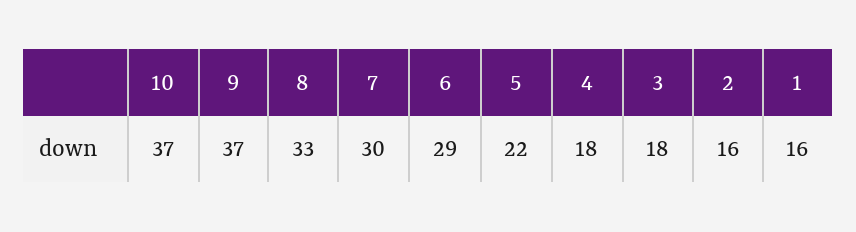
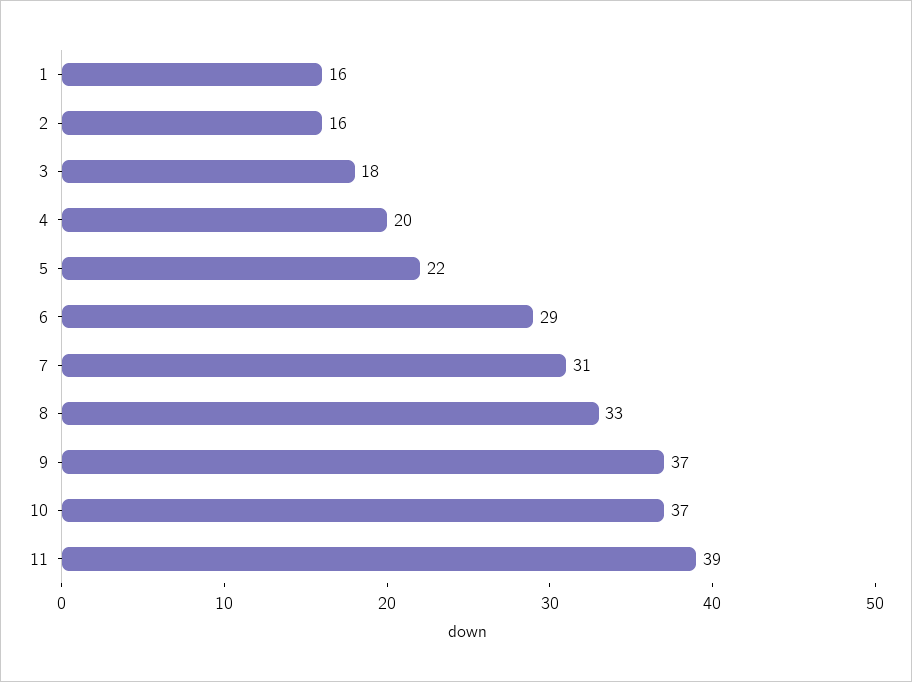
7: 30 -> 31
4: 18 -> 20
11: none -> 39

